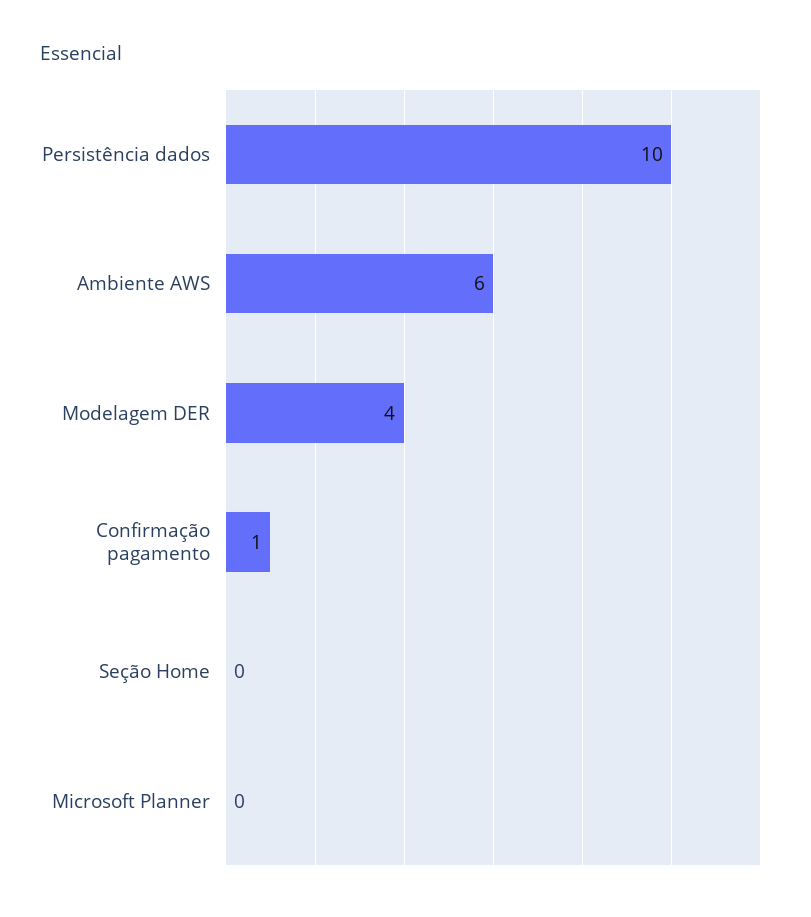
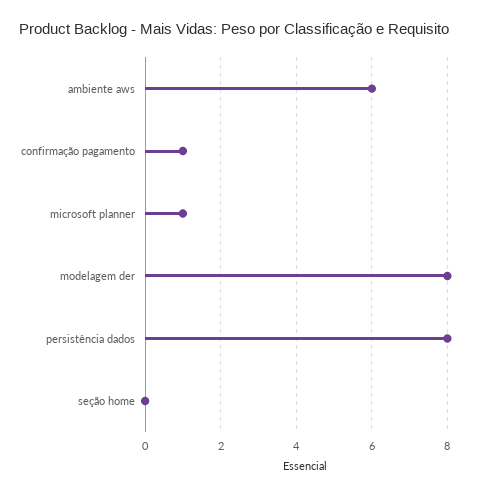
Persistência dados: 10 -> 8
Modelagem DER: 4 -> 8
Microsoft Planner: 0 -> 1

